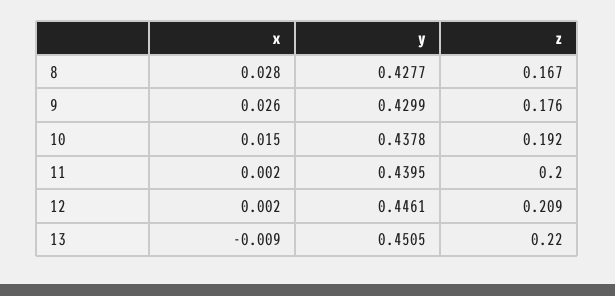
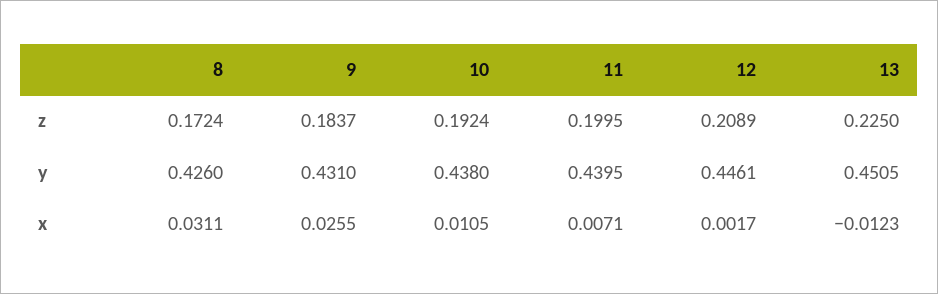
x, 8: 0.028 -> 0.0311
y, 8: 0.4277 -> 0.426
z, 8: 0.167 -> 0.1724
y, 9: 0.4299 -> 0.431
z, 9: 0.176 -> 0.1837
x, 10: 0.015 -> 0.0105
y, 10: 0.4378 -> 0.438
x, 11: 0.002 -> 0.0071
x, 13: -0.009 -> -0.0123
z, 13: 0.22 -> 0.225

